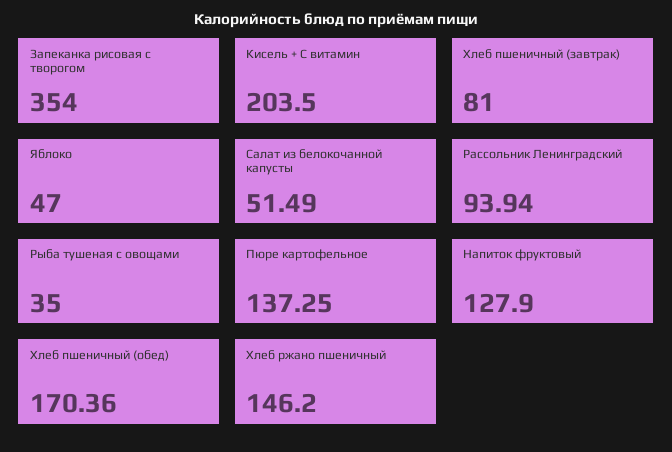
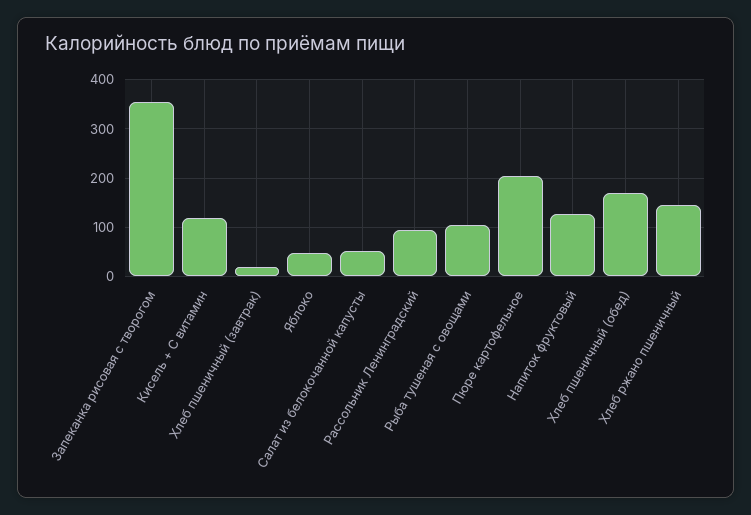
Кисель + С витамин: 203.5 -> 120
Хлеб пшеничный (завтрак): 81 -> 20
Рыба тушеная с овощами: 35 -> 100
Пюре картофельное: 137.25 -> 200

